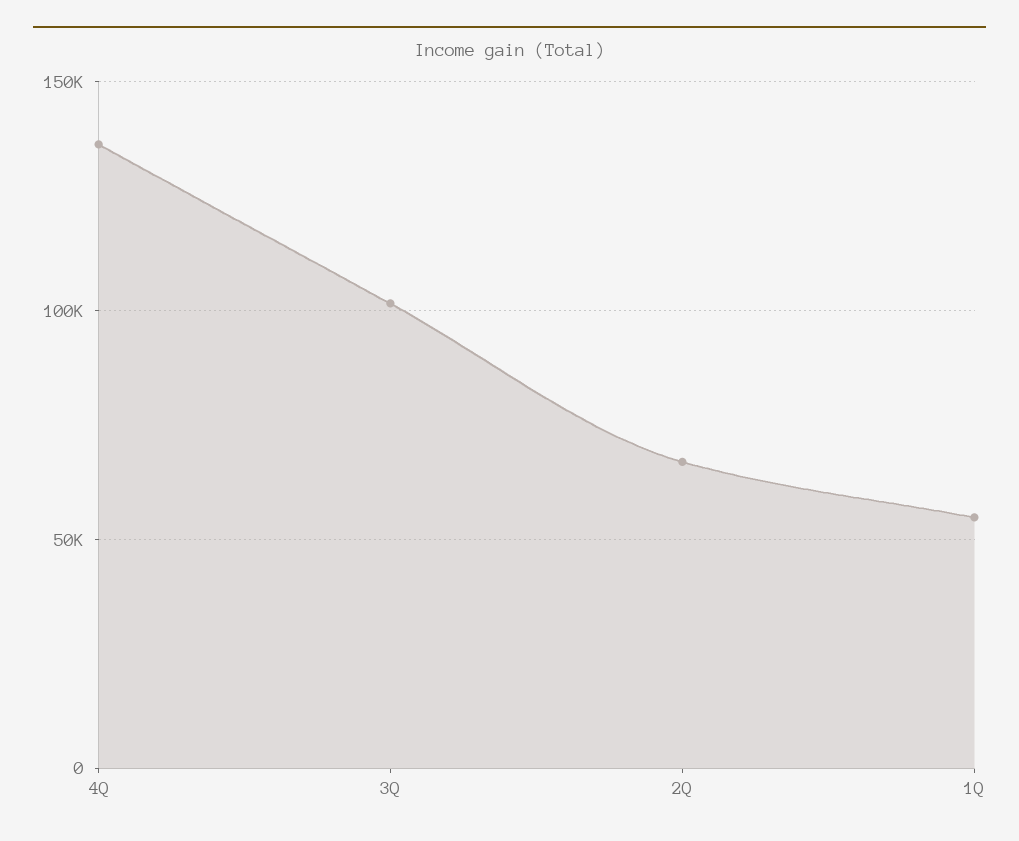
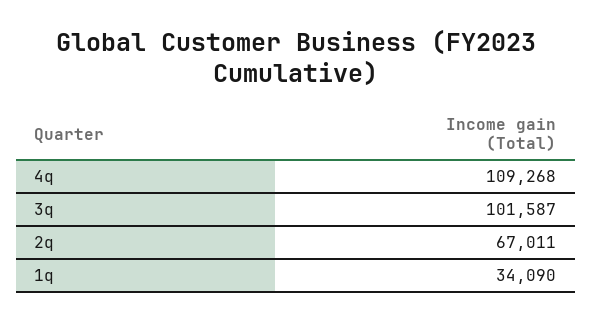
4Q: 135000 -> 109268
1Q: 55000 -> 34090

